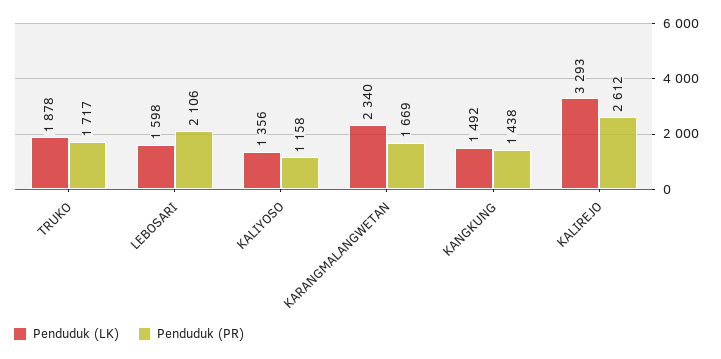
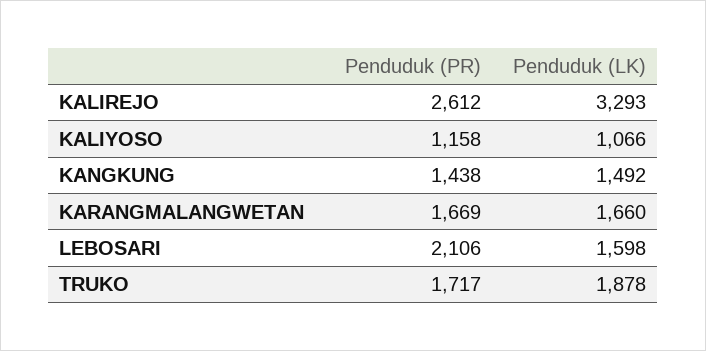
Penduduk (LK), KALIYOSO: 1356 -> 1066
Penduduk (LK), KARANGMALANGWETAN: 2340 -> 1660

